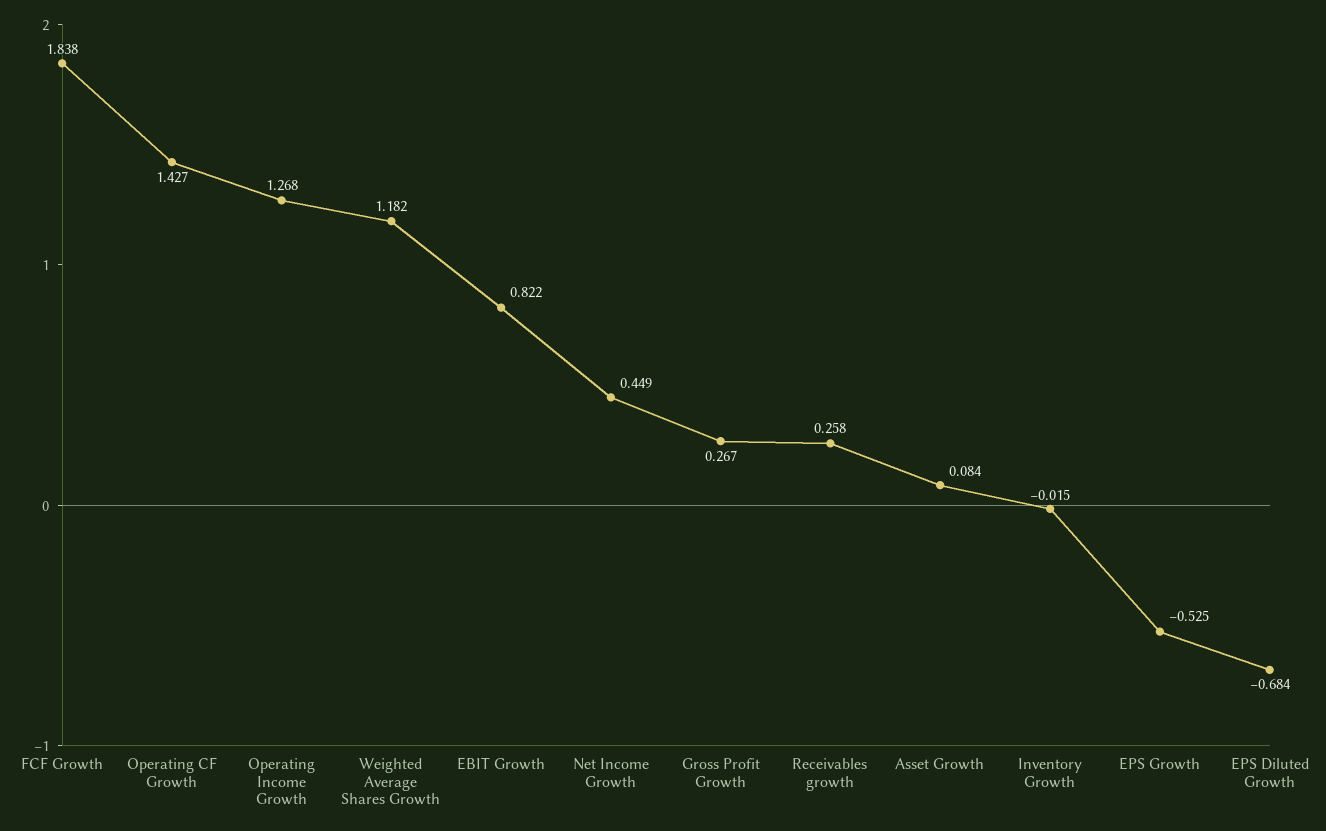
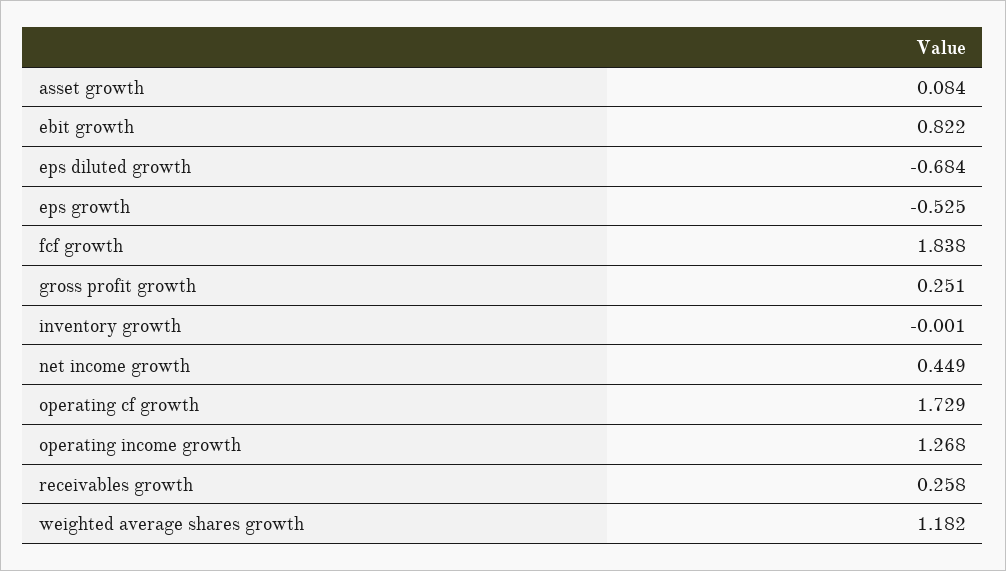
Operating CF Growth: 1.427 -> 1.729
Gross Profit Growth: 0.267 -> 0.251
Inventory Growth: -0.015 -> -0.001

